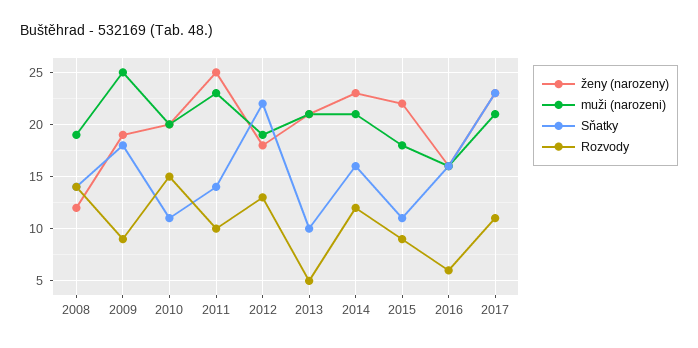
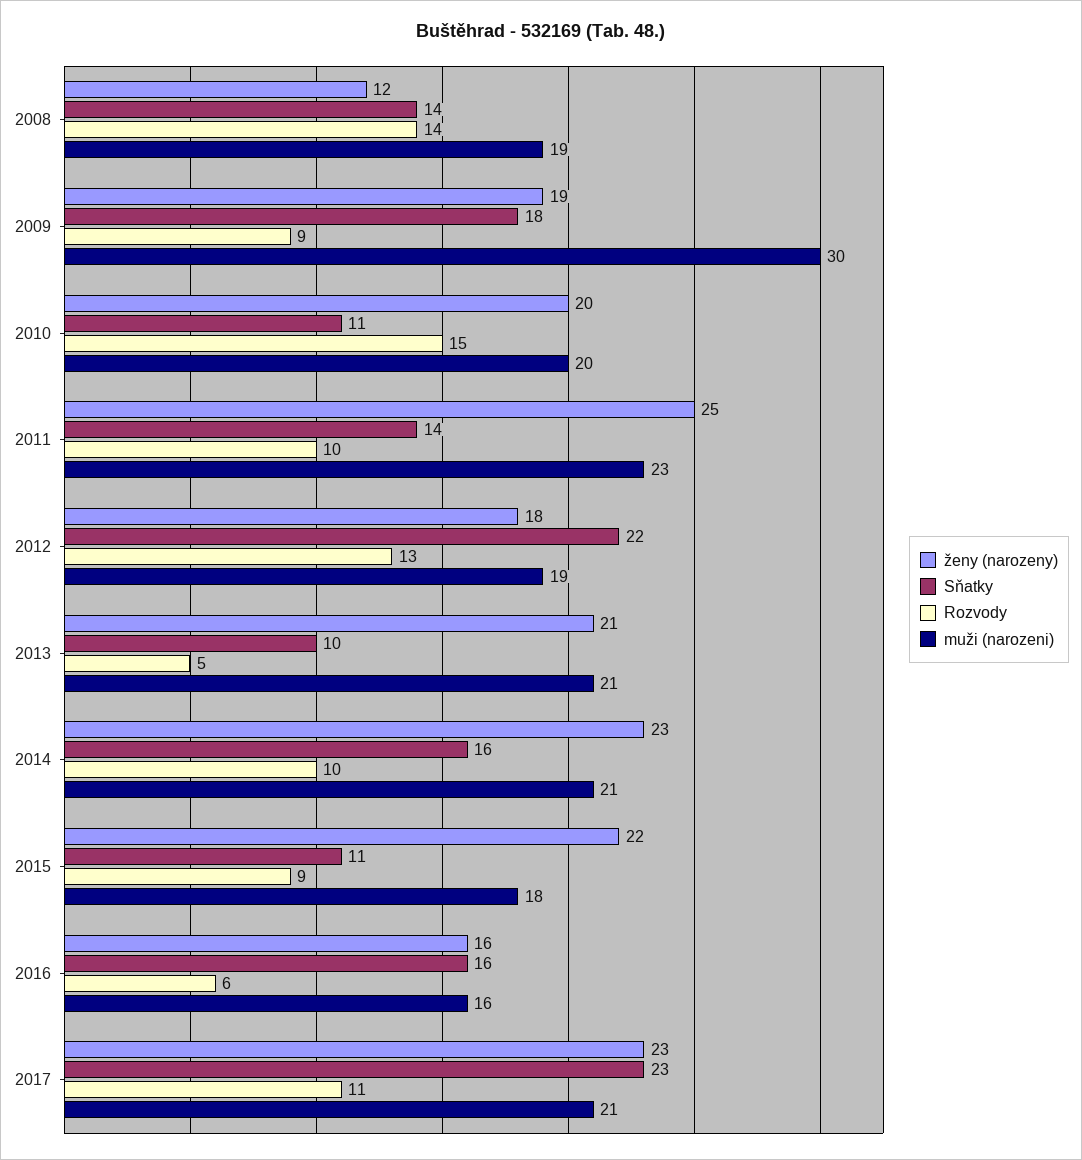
muži (narozeni), 2009: 25 -> 30
Rozvody, 2014: 12 -> 10

